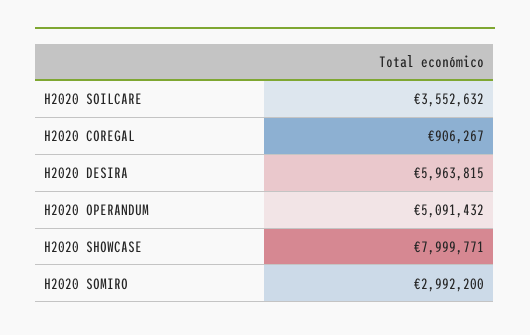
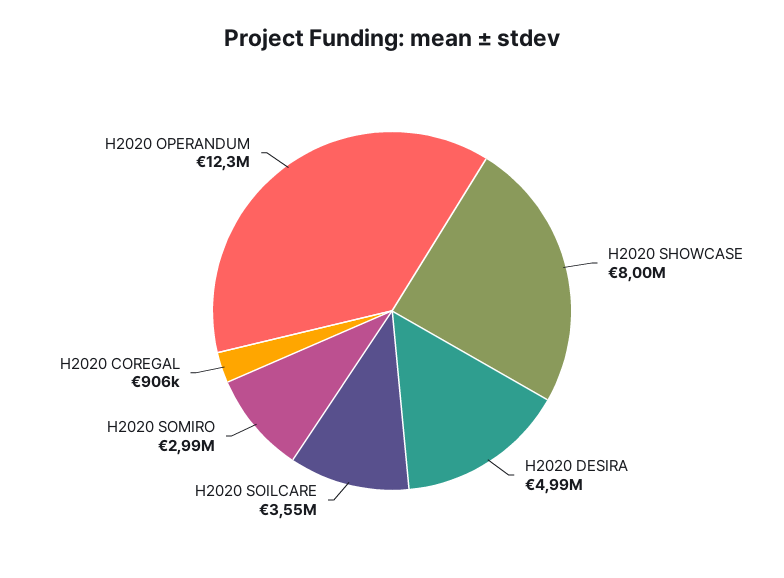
H2020 DESIRA: 5963815 -> 4990000
H2020 OPERANDUM: 5091432 -> 12300000

